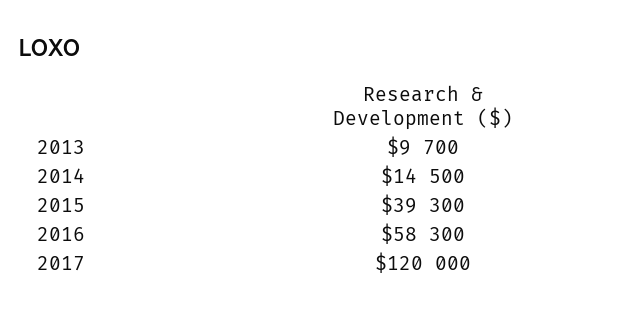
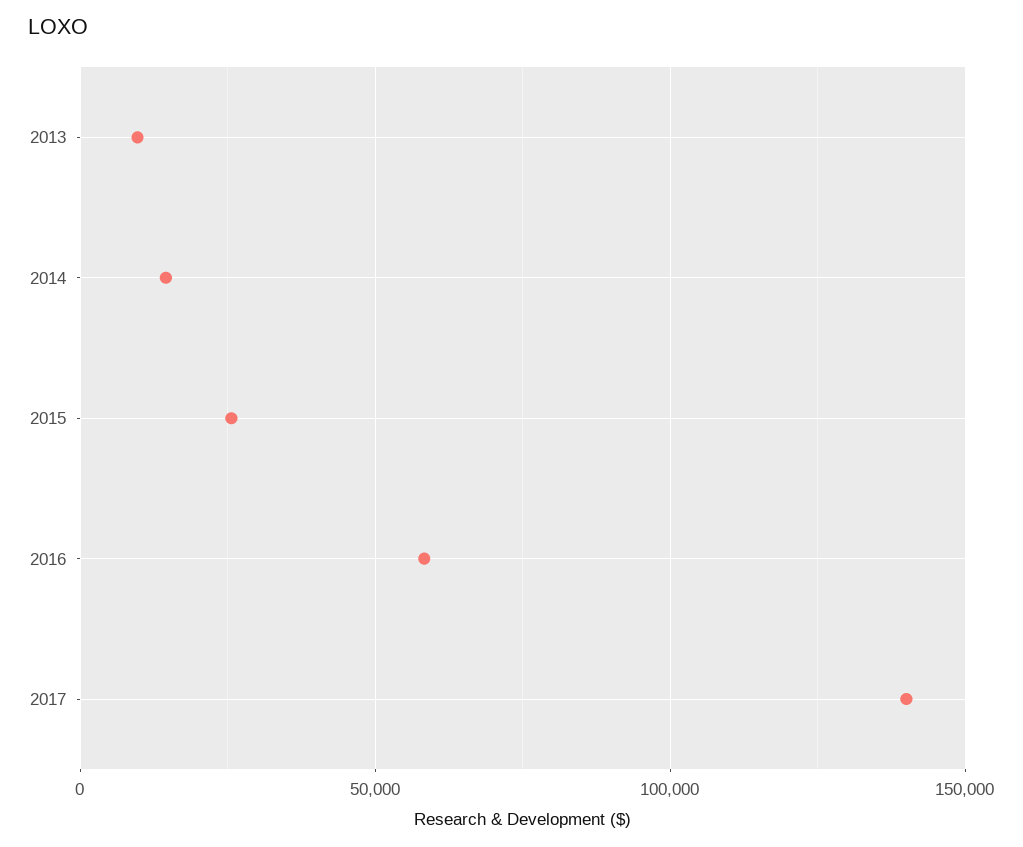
2015: 39300 -> 25000
2017: 120000 -> 140000

